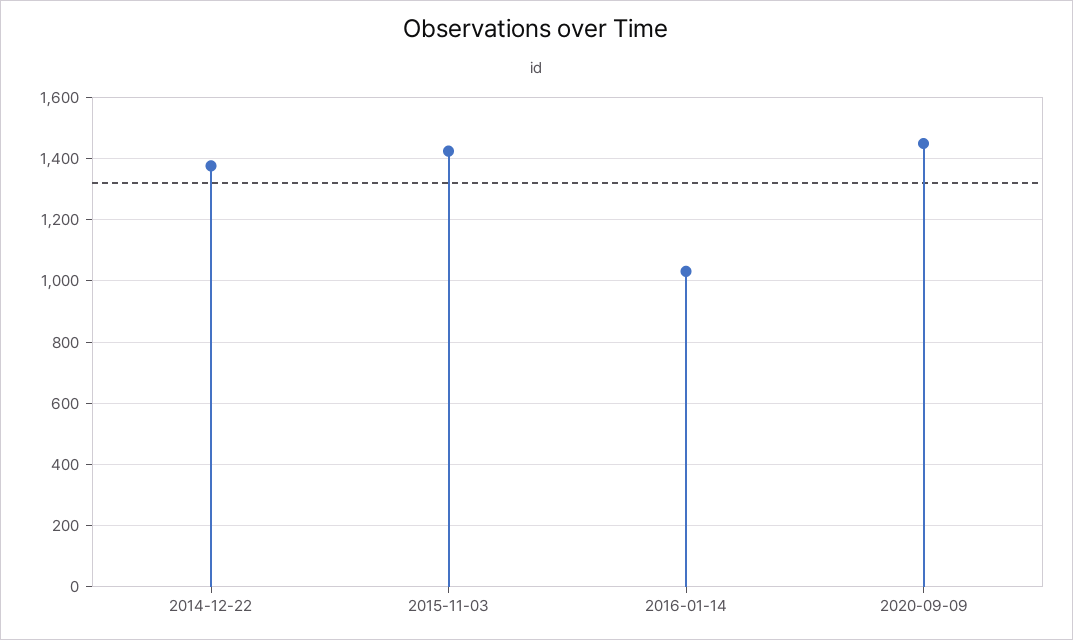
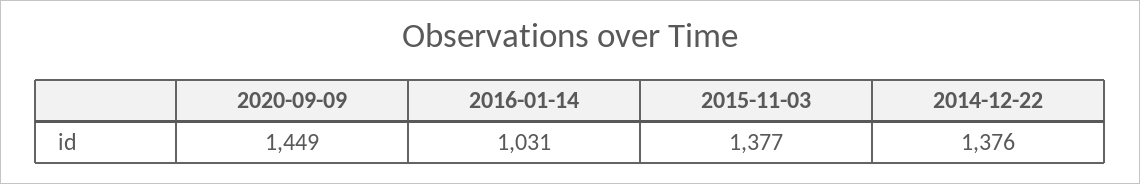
2015-11-03: 1420 -> 1377

